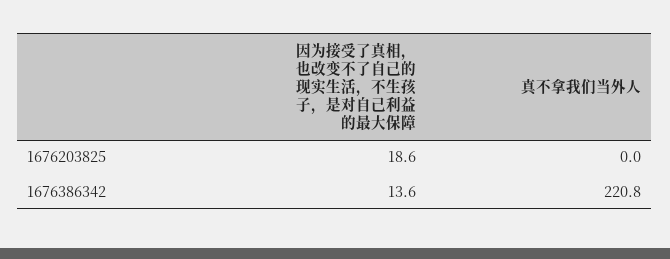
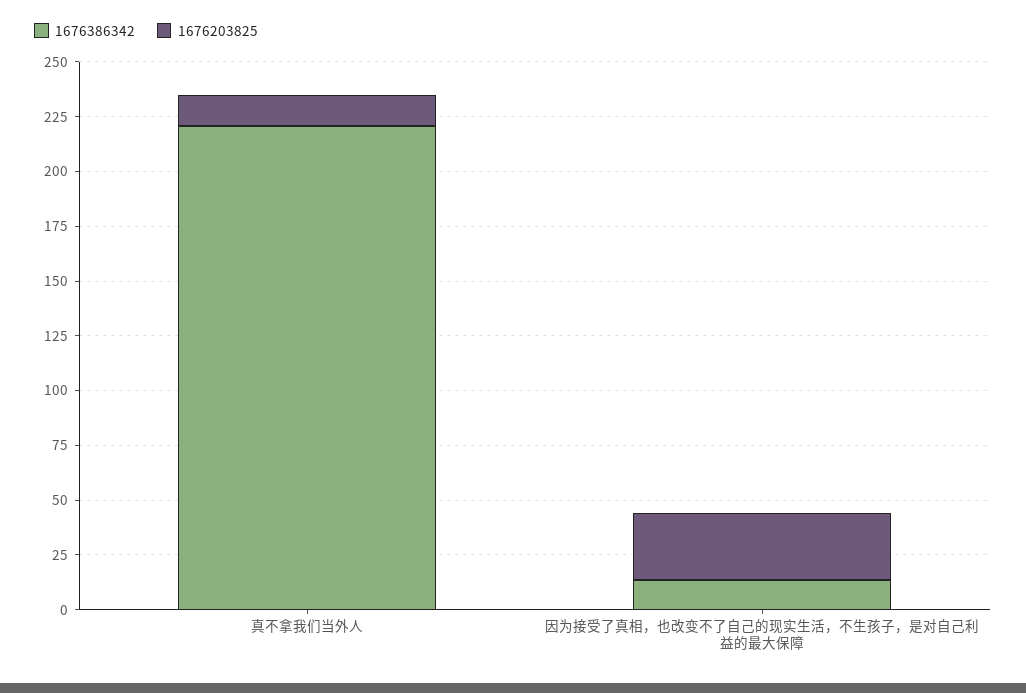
1676203825, 因为接受了真相，也改变不了自己的现实生活，不生孩子，是对自己利益的最大保障: 18.6 -> 30
1676203825, 真不拿我们当外人: 0 -> 15

